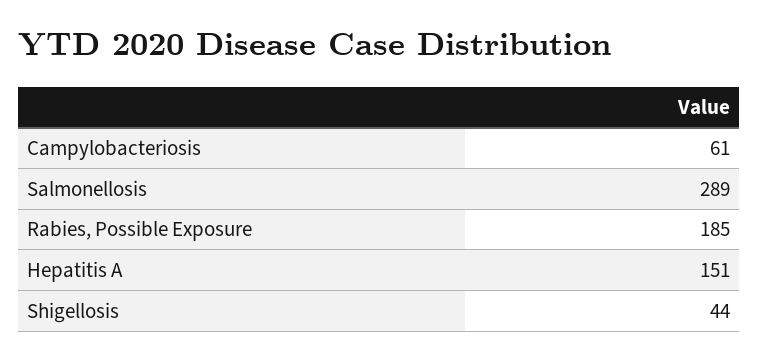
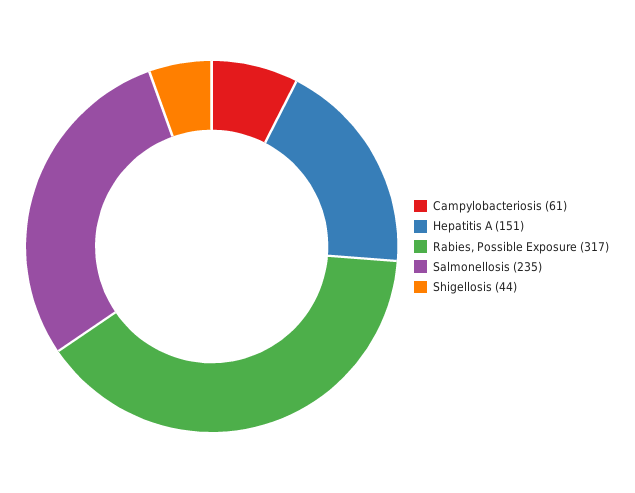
Salmonellosis: 289 -> 235
Rabies, Possible Exposure: 185 -> 317

